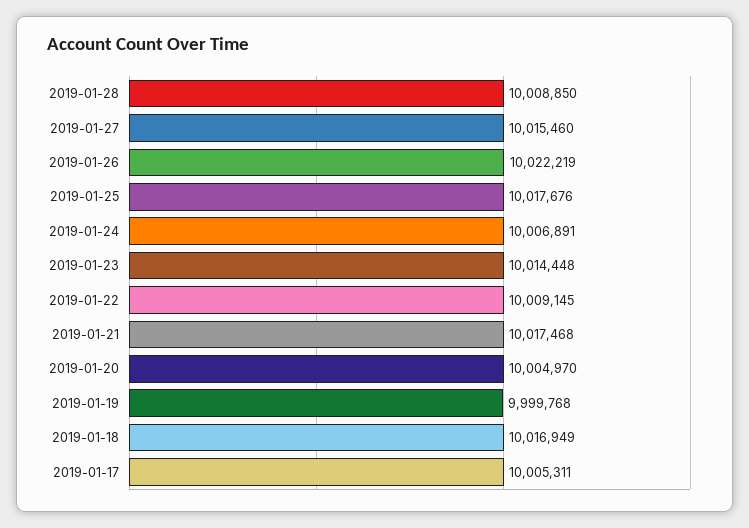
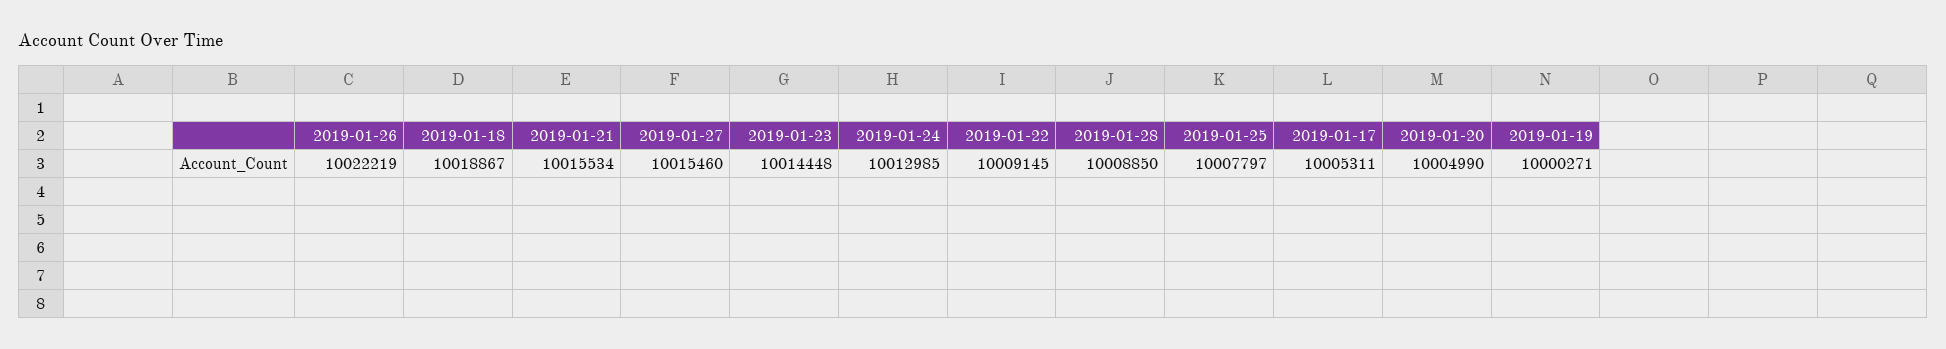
2019-01-25: 10017676 -> 10007797
2019-01-24: 10006891 -> 10012985
2019-01-21: 10017468 -> 10015534
2019-01-20: 10004970 -> 10004990
2019-01-19: 9999768 -> 10000271
2019-01-18: 10016949 -> 10018867

